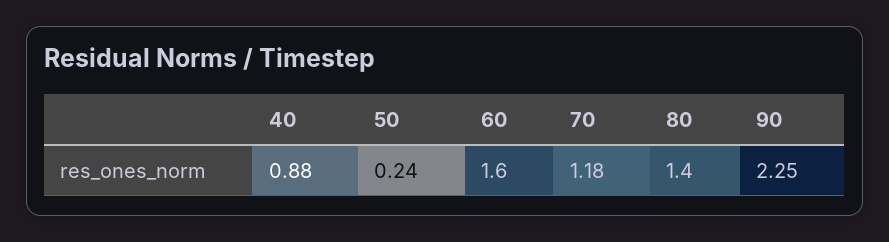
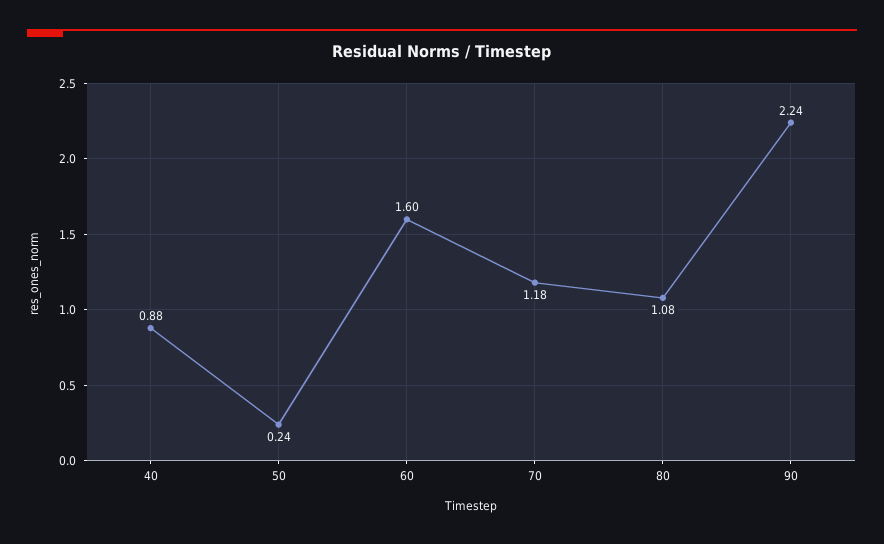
80: 1.4 -> 1.08
90: 2.25 -> 2.24

